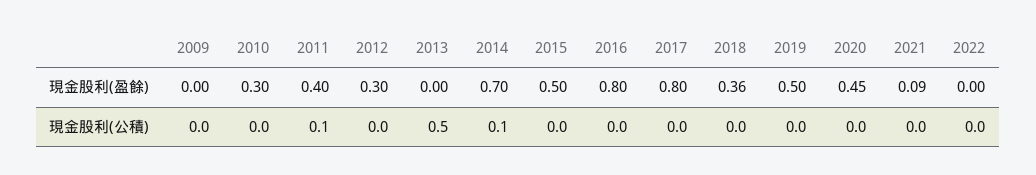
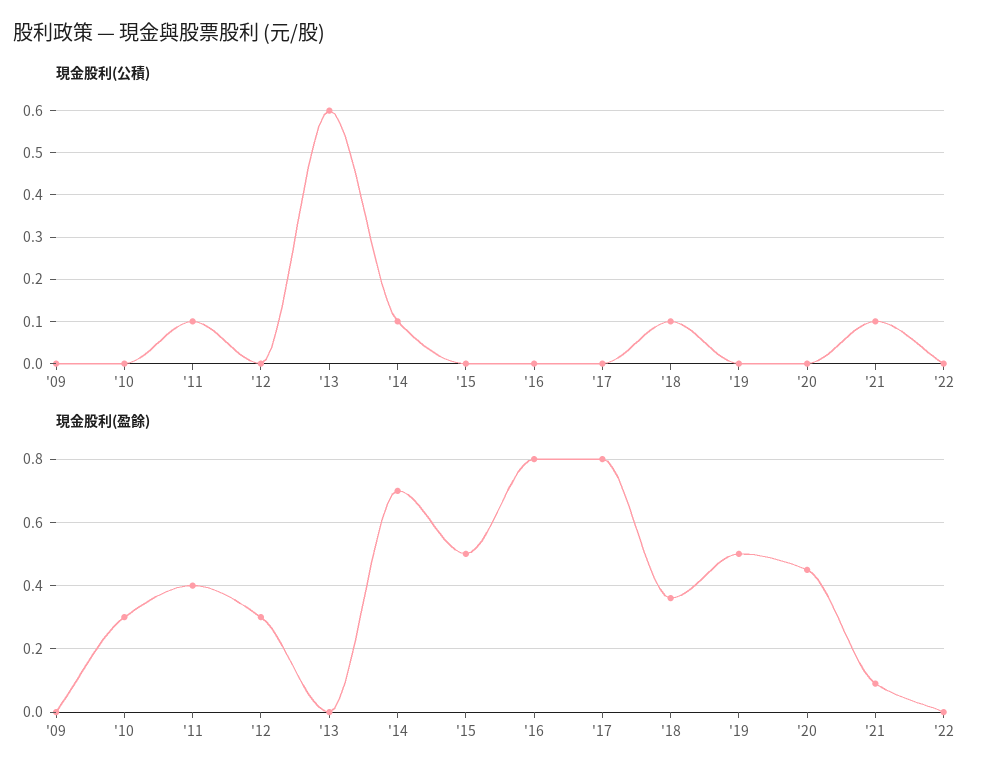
現金股利(公積), 2013: 0.5 -> 0.6
現金股利(公積), 2018: 0 -> 0.1
現金股利(公積), 2021: 0 -> 0.1

